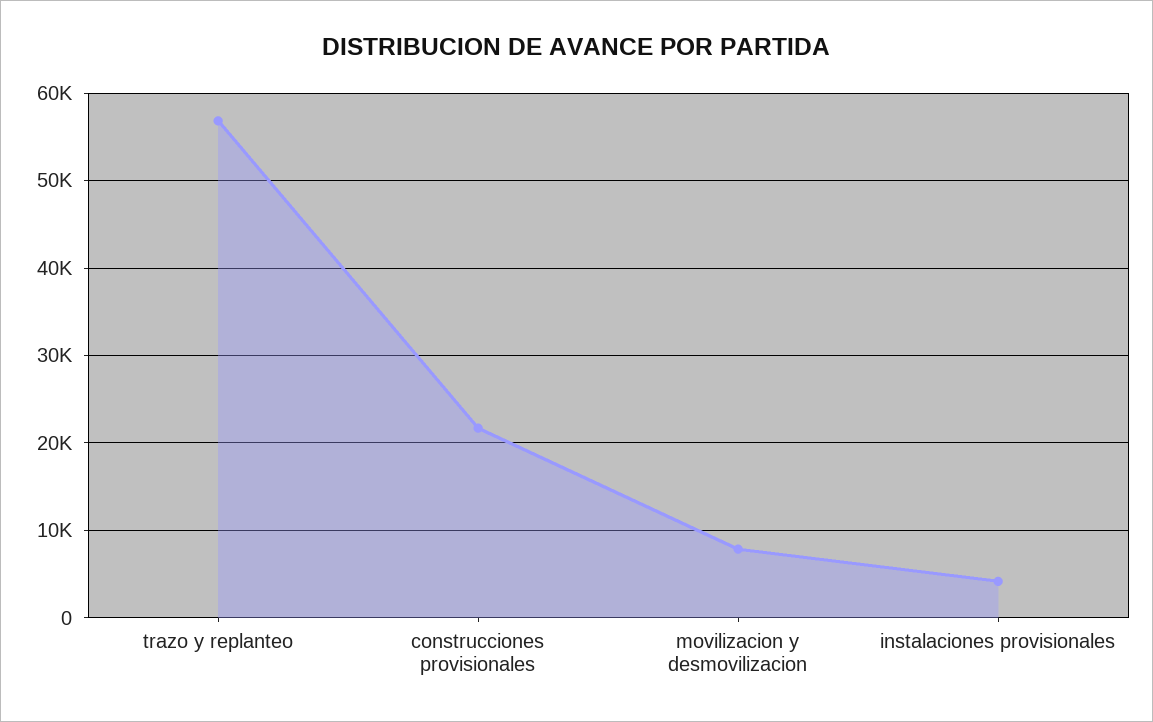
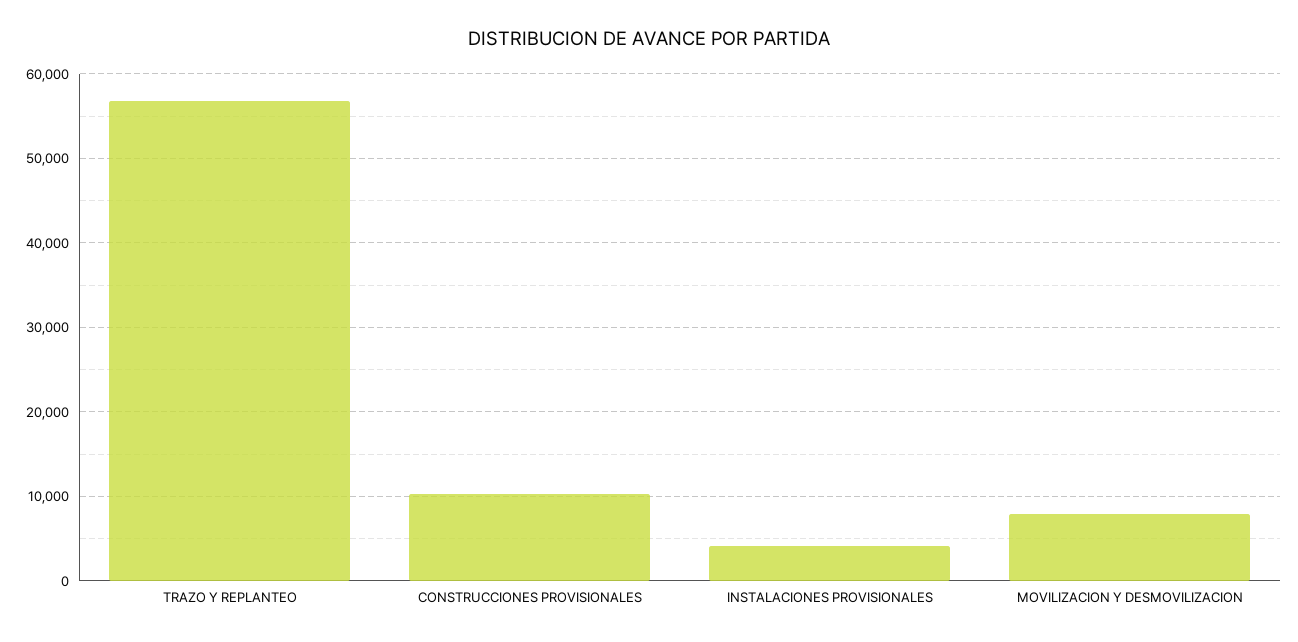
construcciones provisionales: 22000 -> 10000

